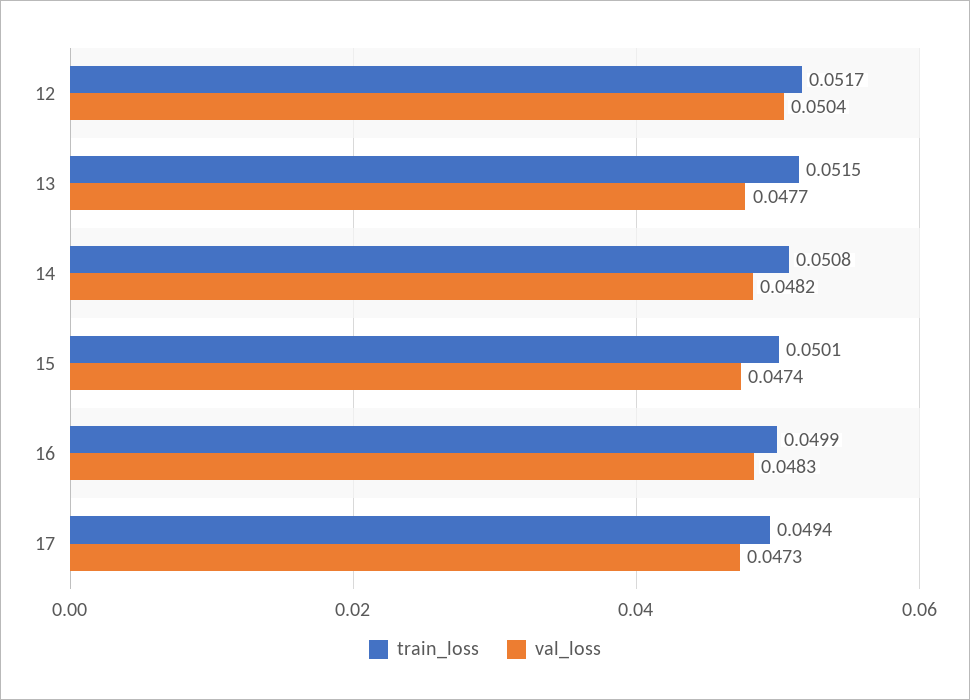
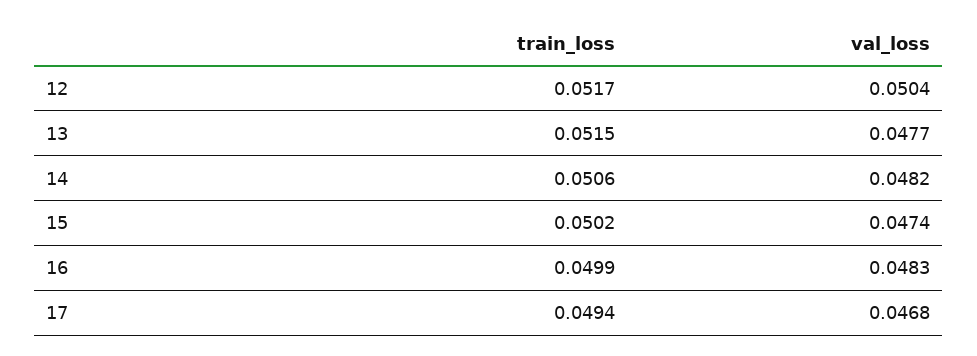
train_loss, 14: 0.0508 -> 0.0506
train_loss, 15: 0.0501 -> 0.0502
val_loss, 17: 0.0473 -> 0.0468

